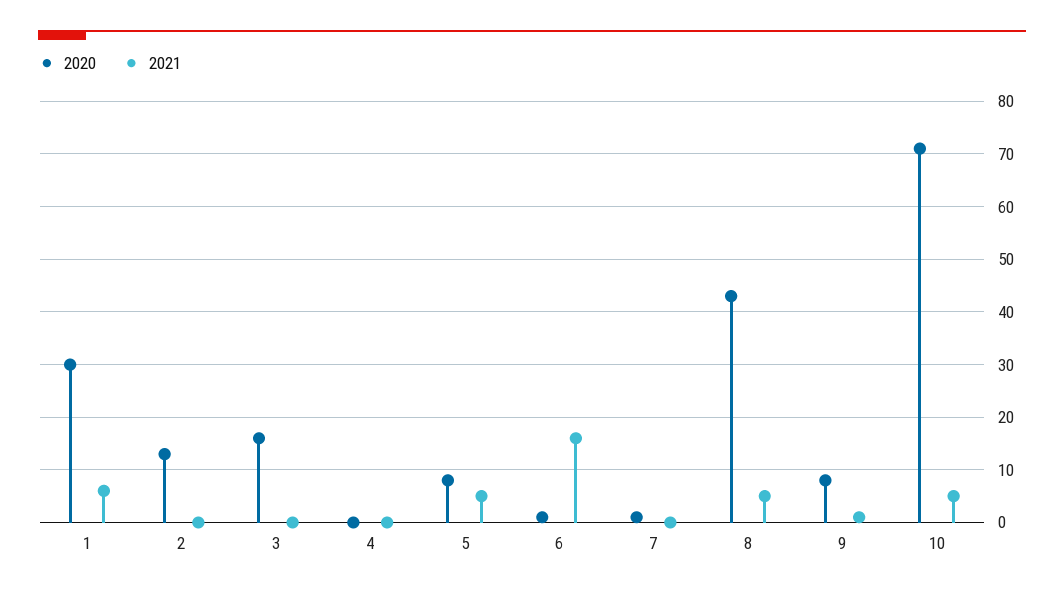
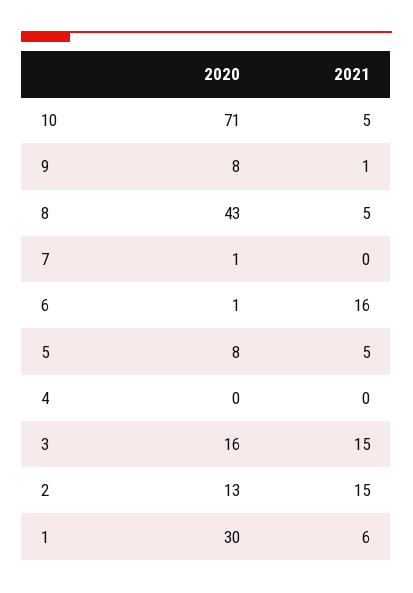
2021, 2: 0 -> 15
2021, 3: 0 -> 15

